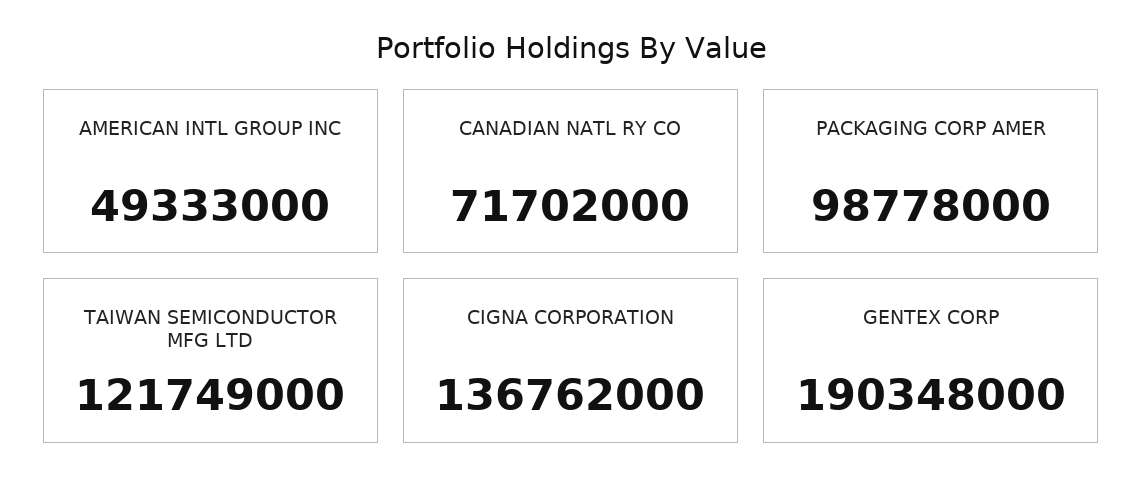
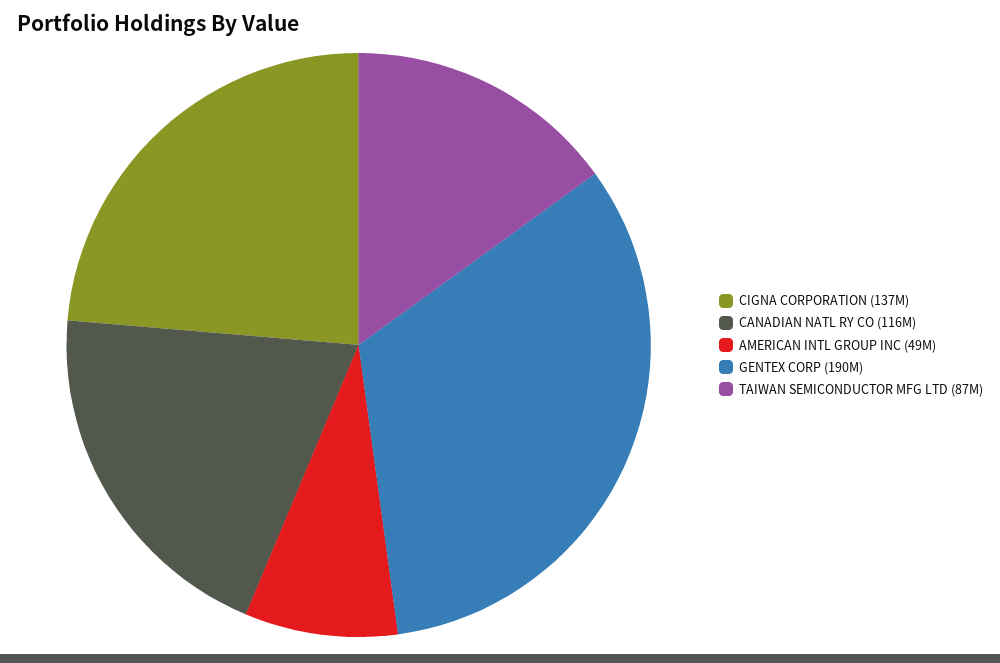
CANADIAN NATL RY CO: 71702000 -> 116000000
PACKAGING CORP AMER: 98778000 -> none
TAIWAN SEMICONDUCTOR MFG LTD: 121749000 -> 87000000

